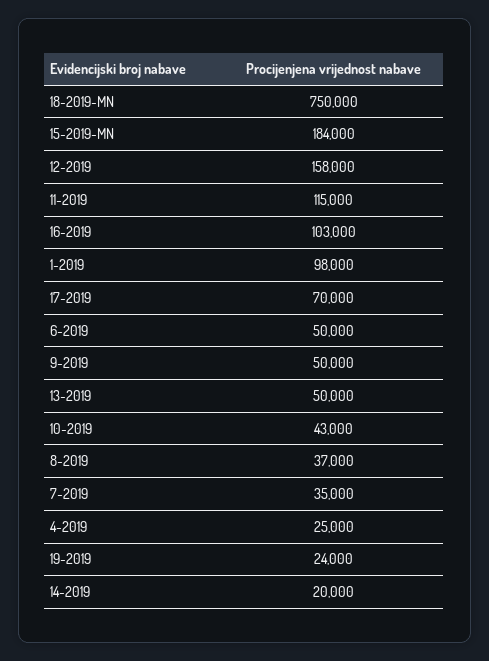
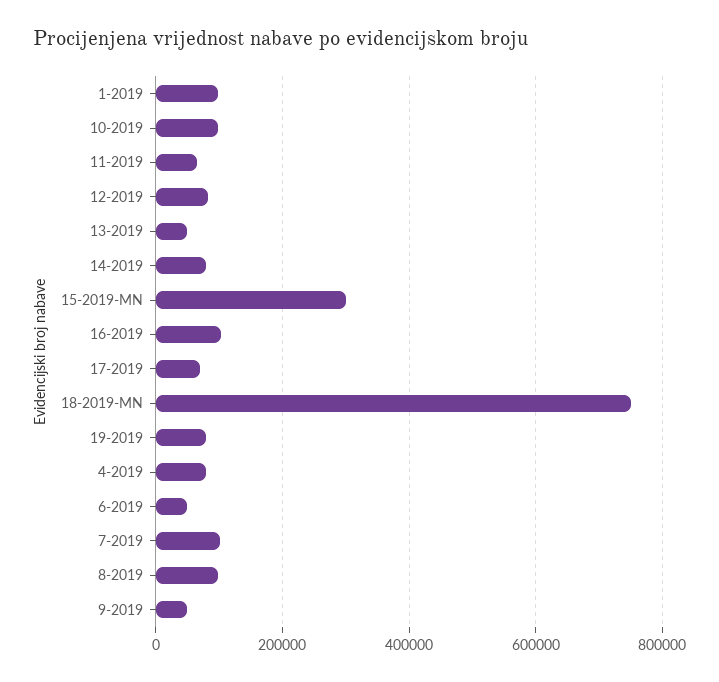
15-2019-MN: 184000 -> 300000
12-2019: 158000 -> 80000
11-2019: 115000 -> 60000
10-2019: 43000 -> 100000
8-2019: 37000 -> 100000
7-2019: 35000 -> 100000
4-2019: 25000 -> 80000
19-2019: 24000 -> 80000
14-2019: 20000 -> 80000

